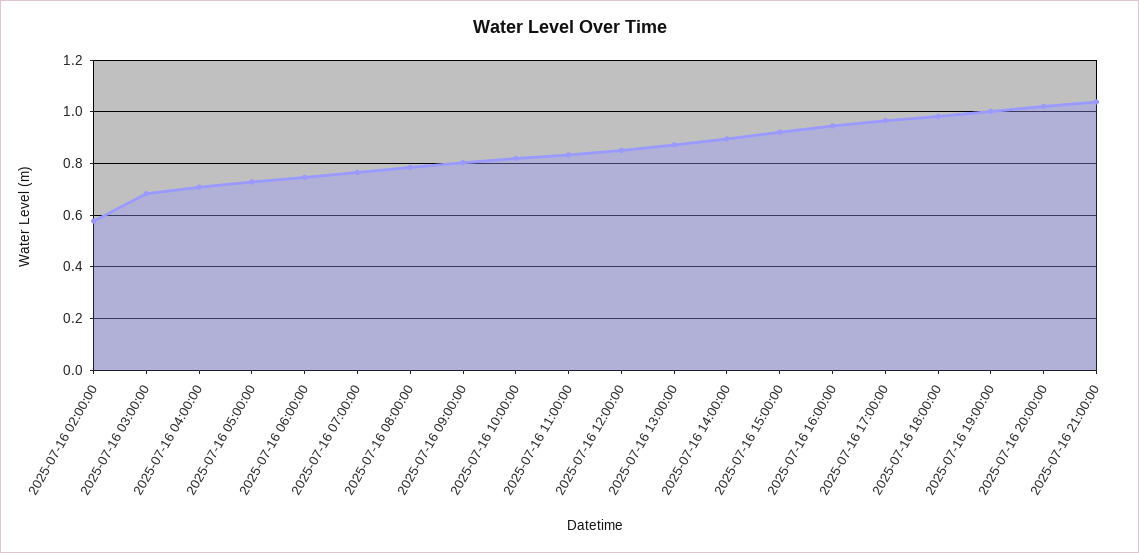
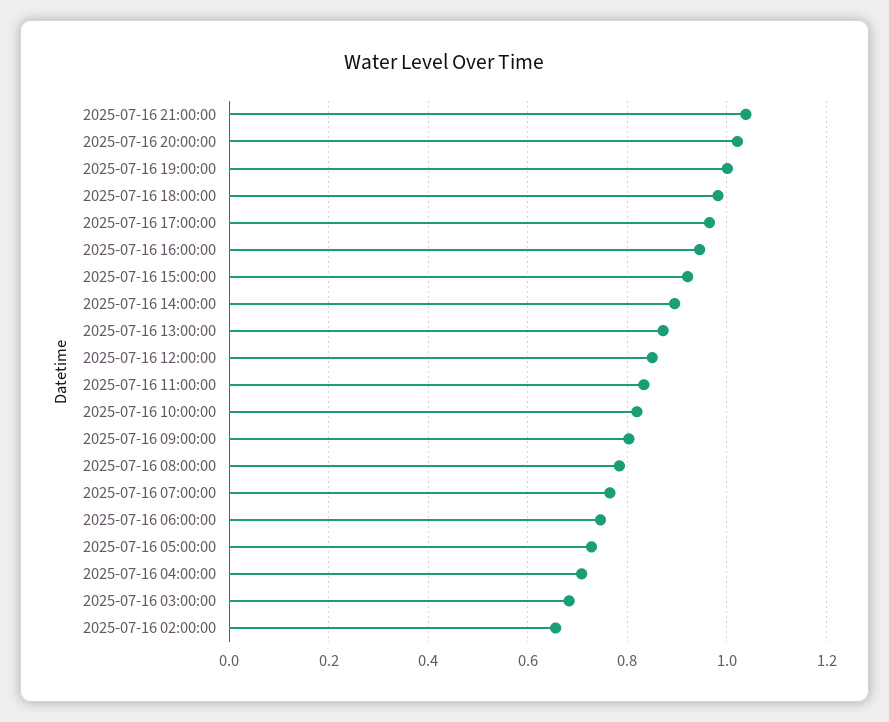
2025-07-16 02:00:00: 0.575 -> 0.66

